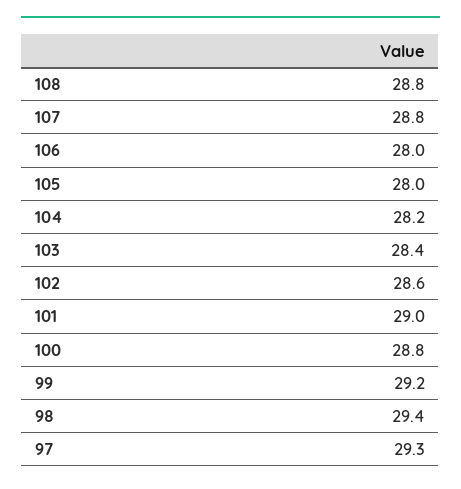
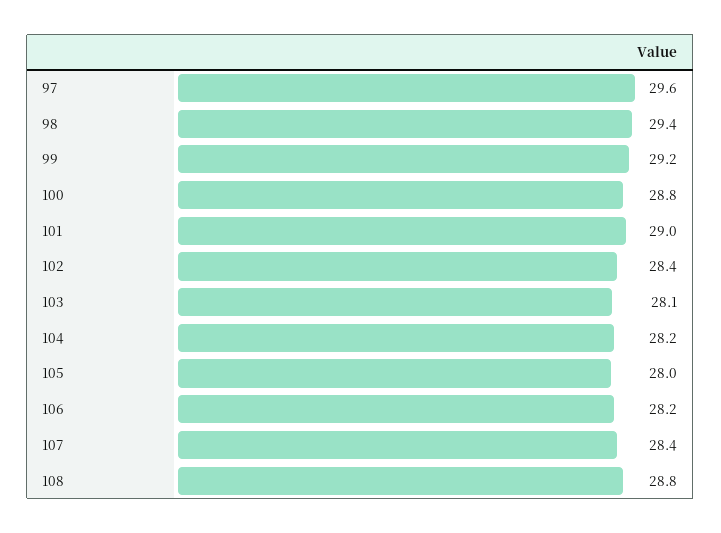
107: 28.8 -> 28.4
106: 28 -> 28.2
103: 28.4 -> 28.1
102: 28.6 -> 28.4
97: 29.3 -> 29.6

